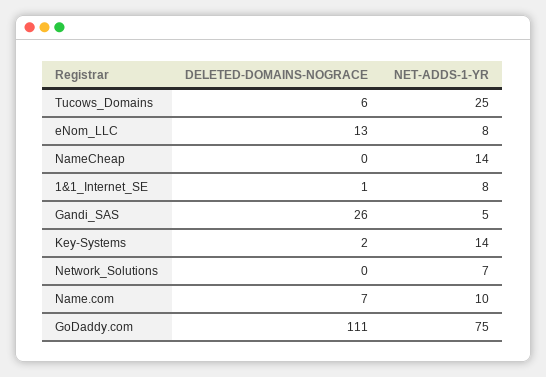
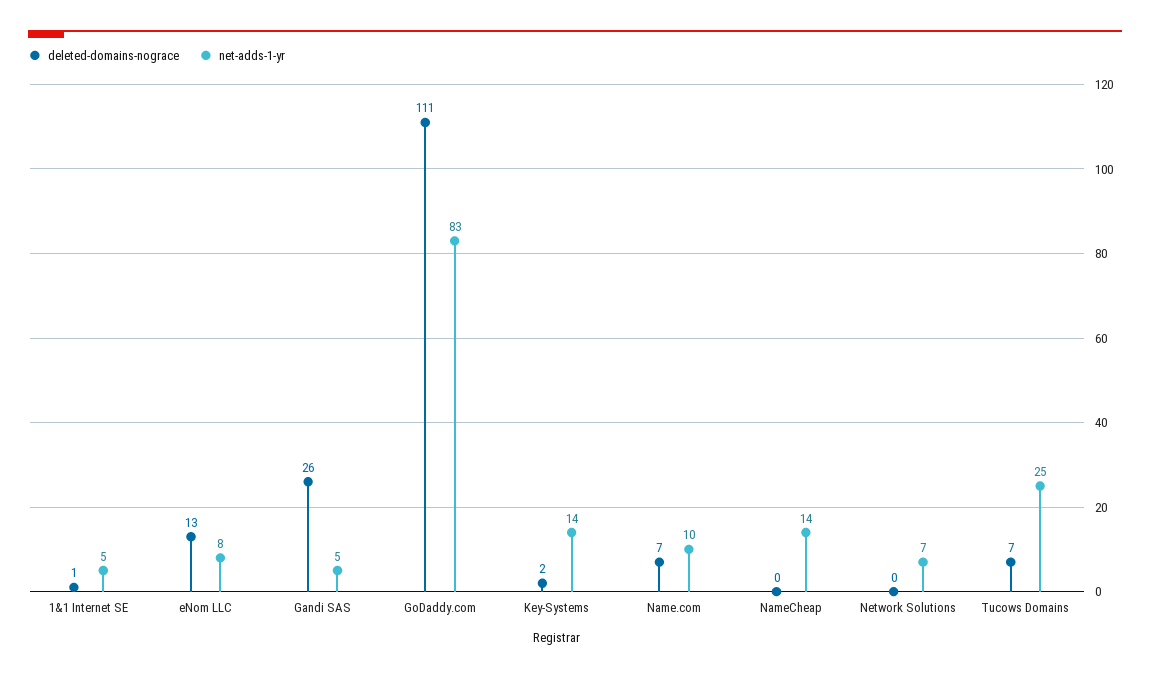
DELETED-DOMAINS-NOGRACE, Tucows_Domains: 6 -> 7
NET-ADDS-1-YR, 1&1_Internet_SE: 8 -> 5
NET-ADDS-1-YR, GoDaddy.com: 75 -> 83

